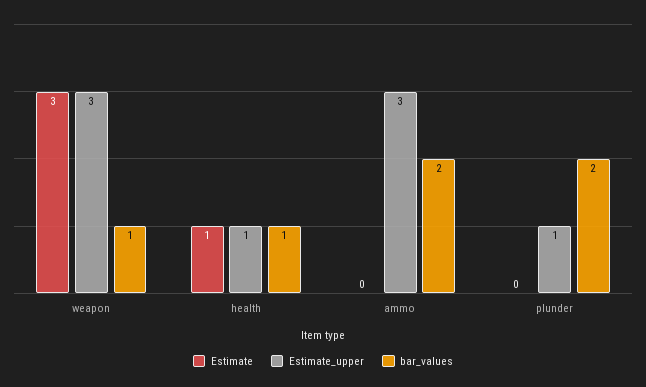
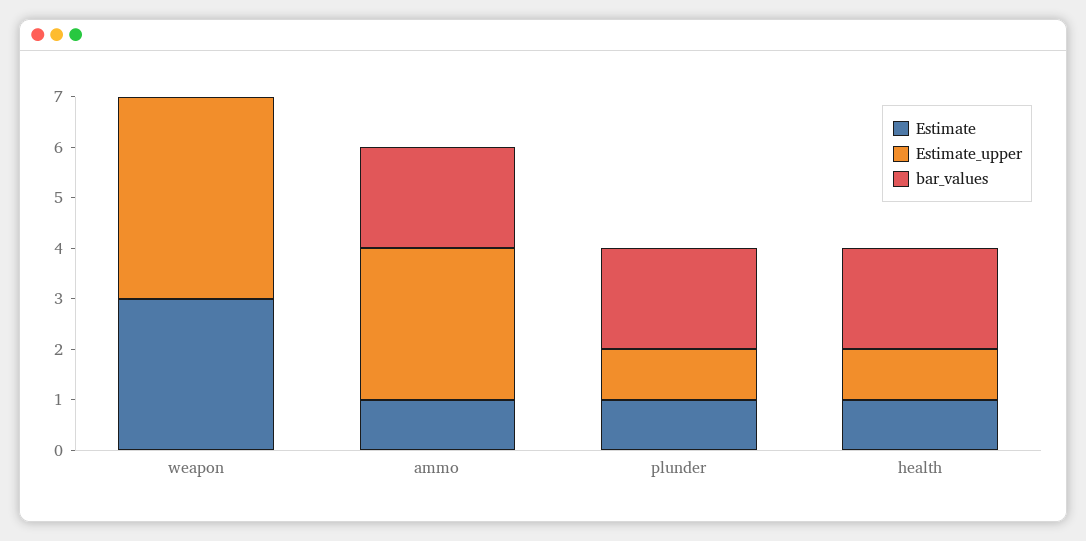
Estimate_upper, weapon: 3 -> 4
bar_values, weapon: 1 -> 0
bar_values, health: 1 -> 2
Estimate, ammo: 0 -> 1
Estimate, plunder: 0 -> 1

